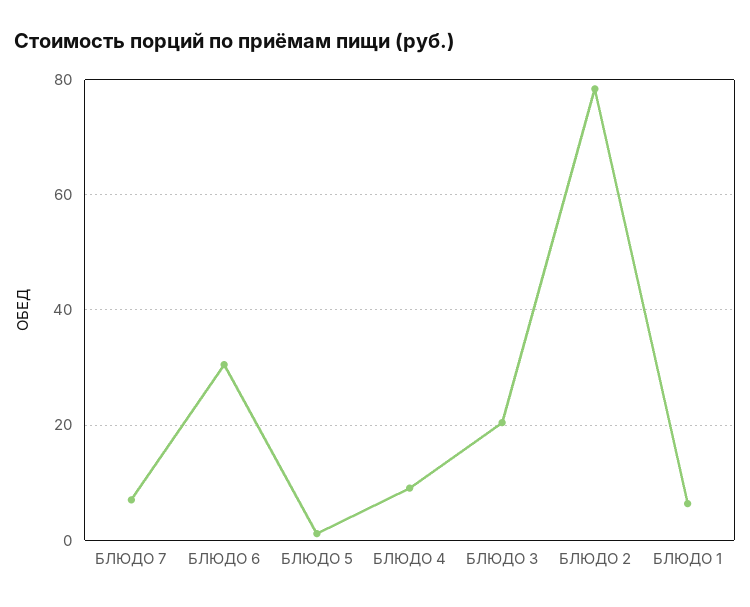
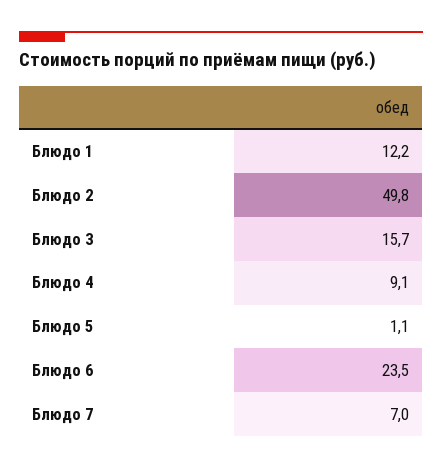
БЛЮДО 6: 30 -> 23.5
БЛЮДО 3: 20 -> 15.7
БЛЮДО 2: 78 -> 49.8
БЛЮДО 1: 6 -> 12.2

